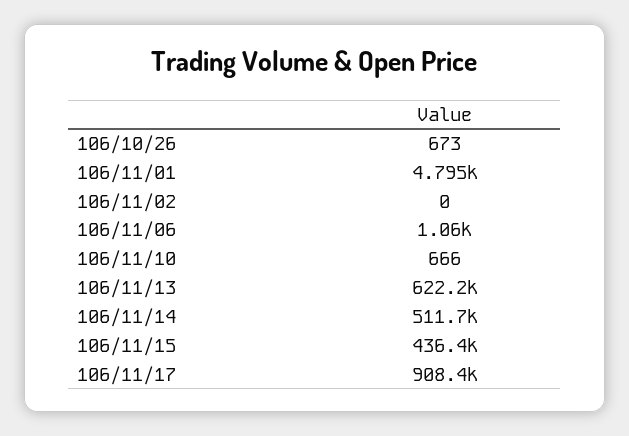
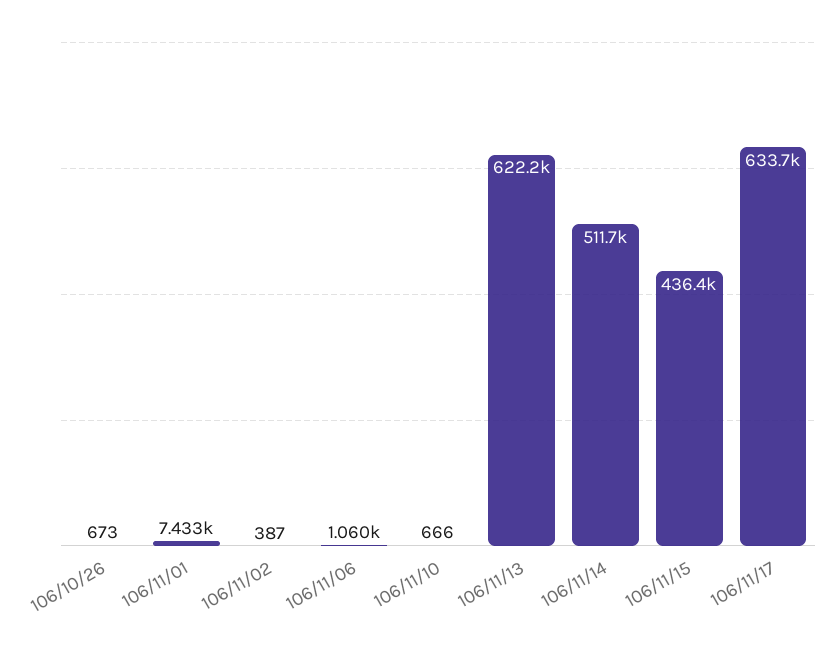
106/11/01: 4795 -> 7433
106/11/02: 0 -> 387
106/11/17: 908400 -> 633700

